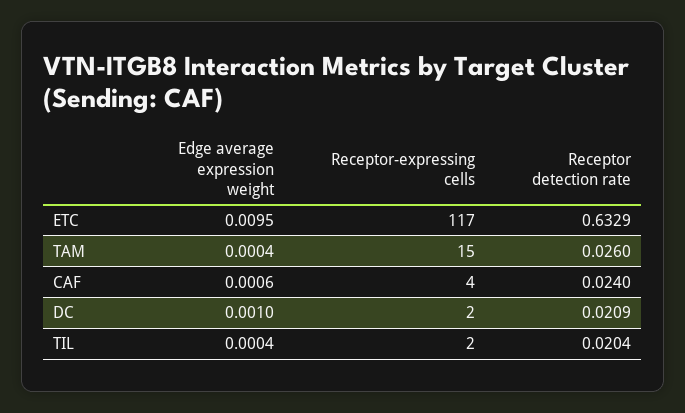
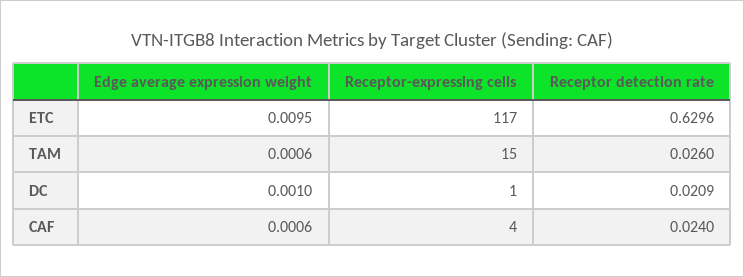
Receptor detection rate, ETC: 0.6329 -> 0.6296
Edge average expression weight, TAM: 0.0004 -> 0.0006
Receptor-expressing cells, DC: 2 -> 1
Edge average expression weight, TIL: 0.0004 -> none
Receptor-expressing cells, TIL: 2 -> none
Receptor detection rate, TIL: 0.0204 -> none

